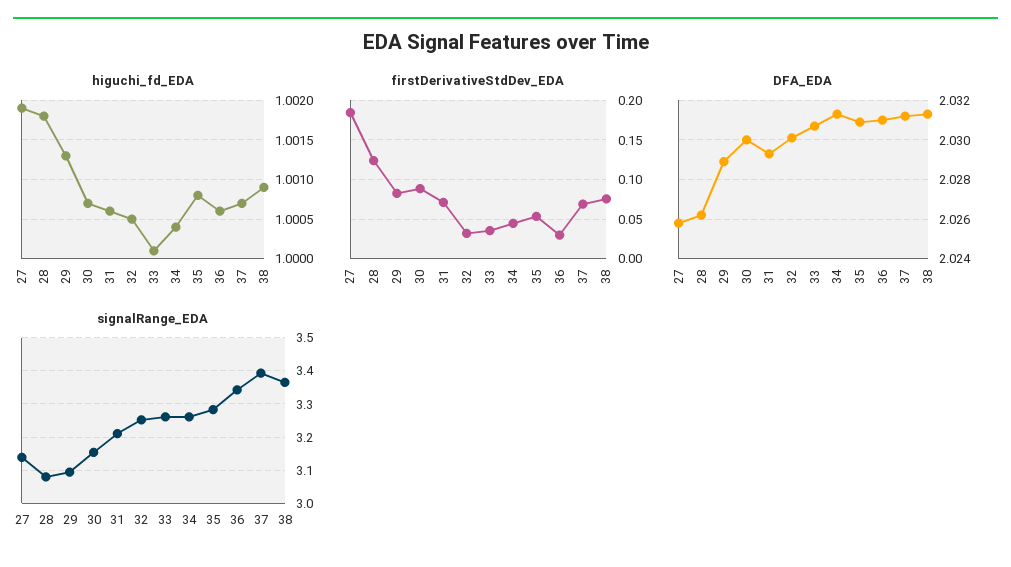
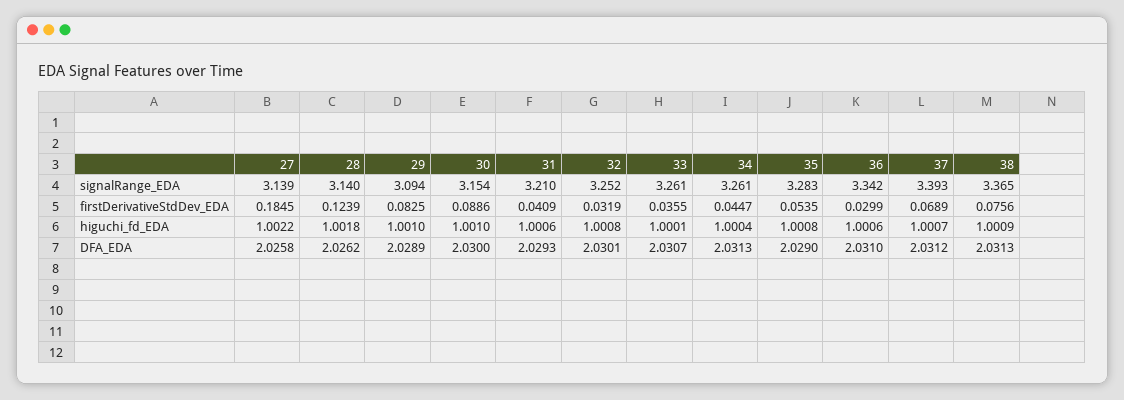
higuchi_fd_EDA, 27: 1.0019 -> 1.0022
higuchi_fd_EDA, 29: 1.0013 -> 1.001
higuchi_fd_EDA, 30: 1.0007 -> 1.001
higuchi_fd_EDA, 32: 1.0005 -> 1.0008
firstDerivativeStdDev_EDA, 31: 0.07 -> 0.0409
DFA_EDA, 35: 2.031 -> 2.029
signalRange_EDA, 28: 3.08 -> 3.14

